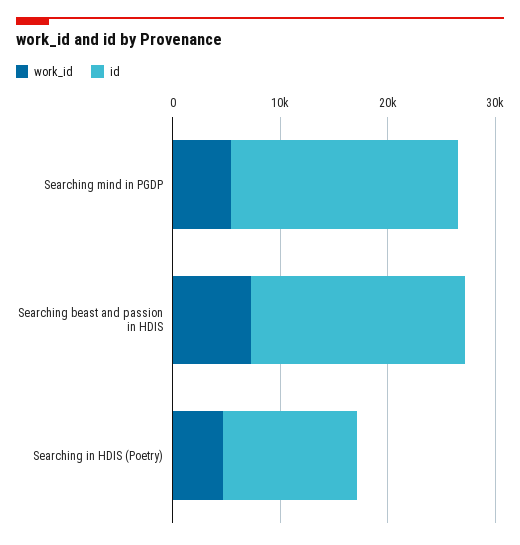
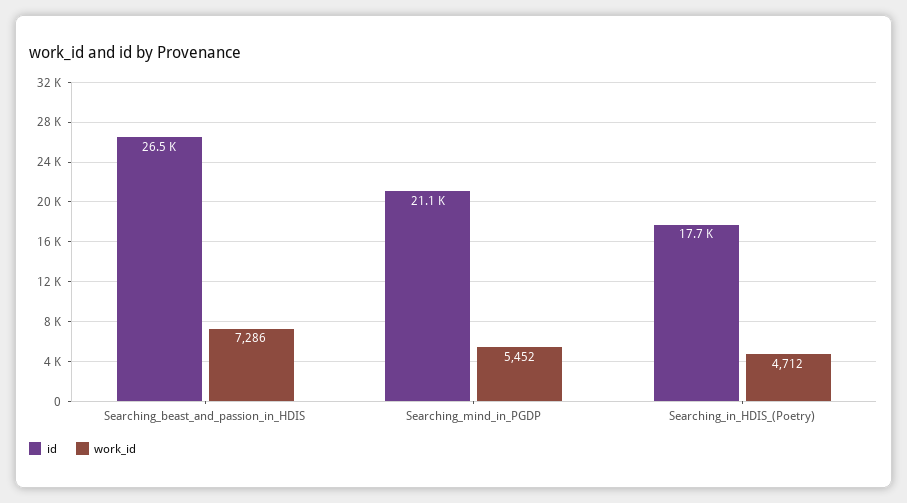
id, Searching beast and passion in HDIS: 20000 -> 26500
id, Searching in HDIS (Poetry): 12000 -> 17700

